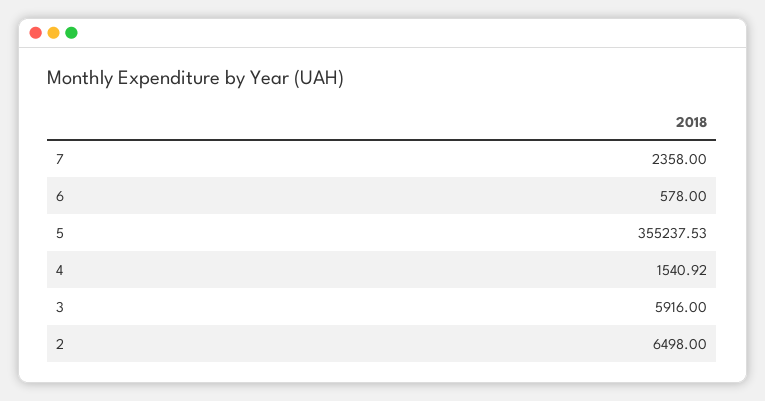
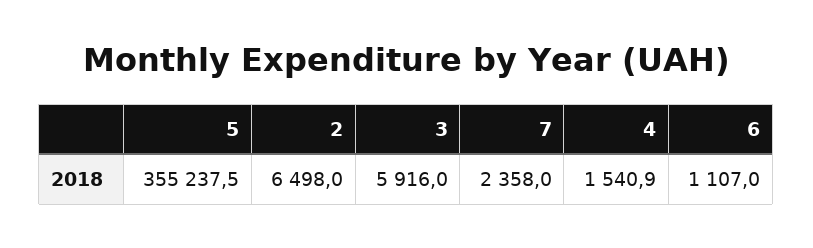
6: 578 -> 1107

